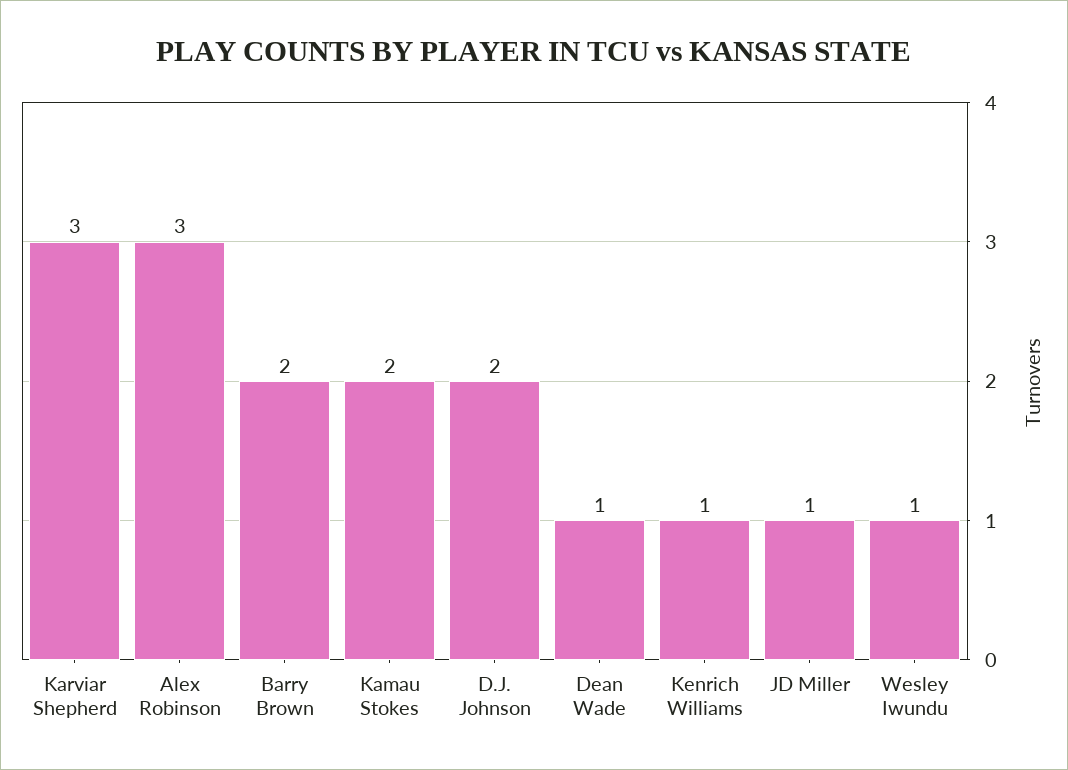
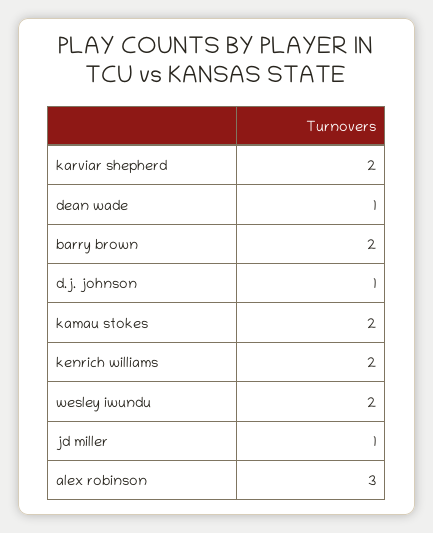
Karviar Shepherd: 3 -> 2
D.J. Johnson: 2 -> 1
Kenrich Williams: 1 -> 2
Wesley Iwundu: 1 -> 2

